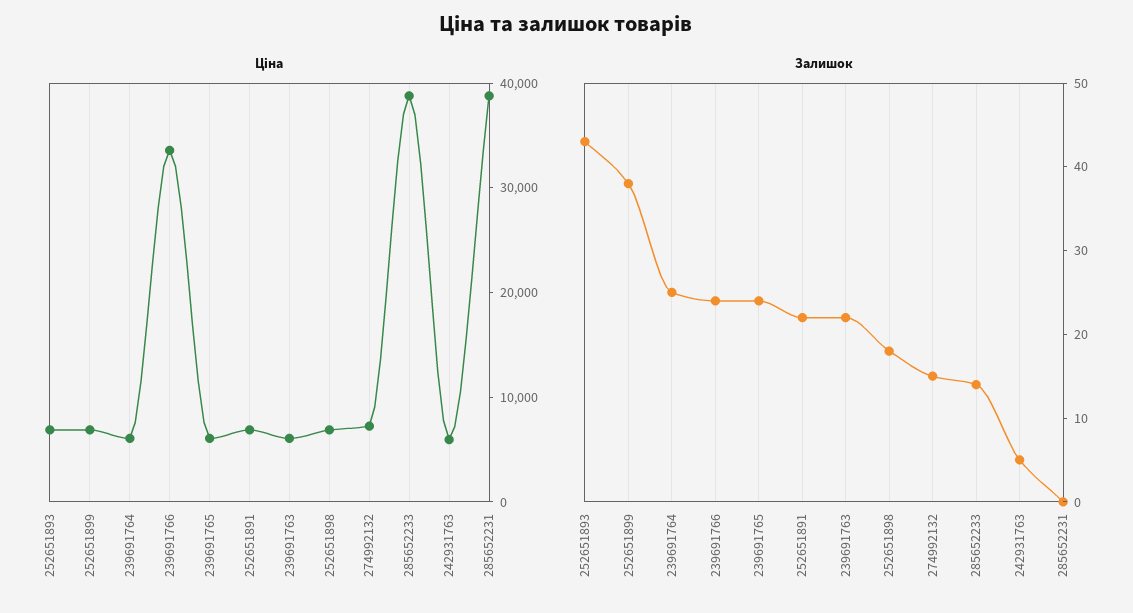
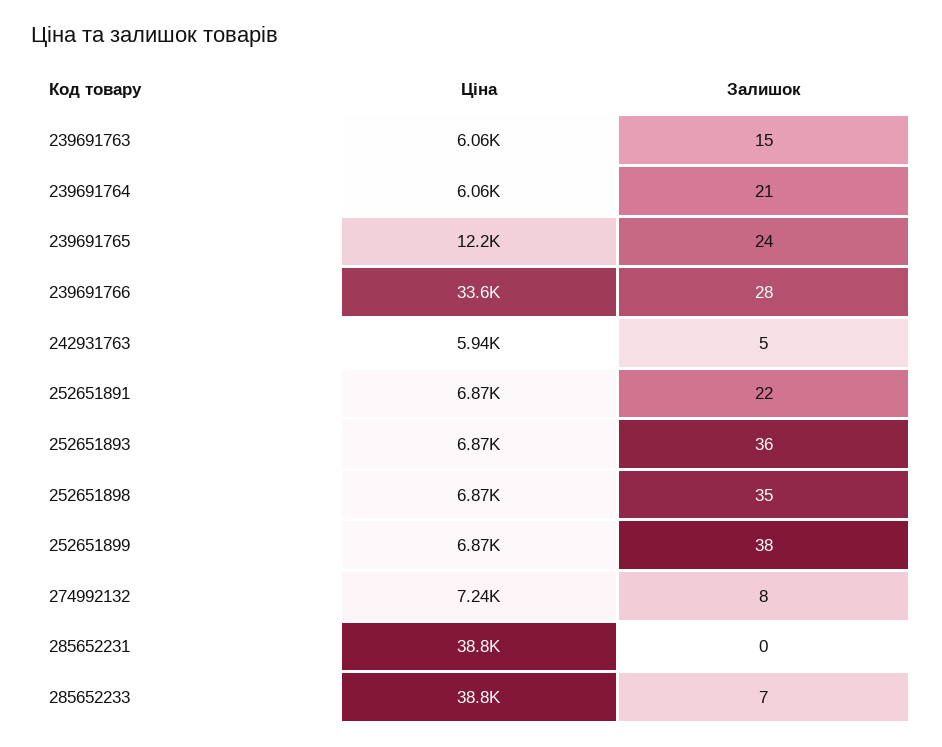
Ціна, 239691765: 6000 -> 12200
Залишок, 252651893: 43 -> 36
Залишок, 239691764: 25 -> 21
Залишок, 239691766: 24 -> 28
Залишок, 239691763: 22 -> 15
Залишок, 252651898: 18 -> 35
Залишок, 274992132: 15 -> 8
Залишок, 285652233: 14 -> 7

